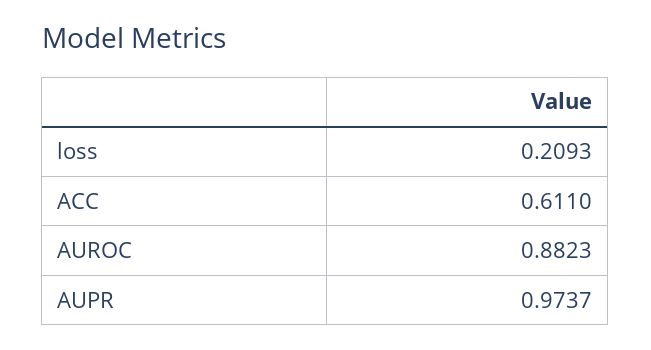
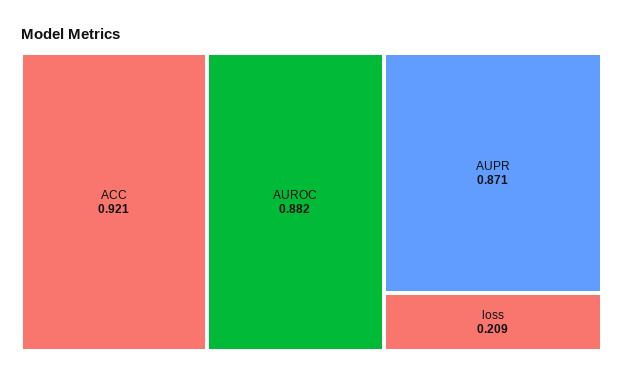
ACC: 0.611 -> 0.921
AUPR: 0.9737 -> 0.871

